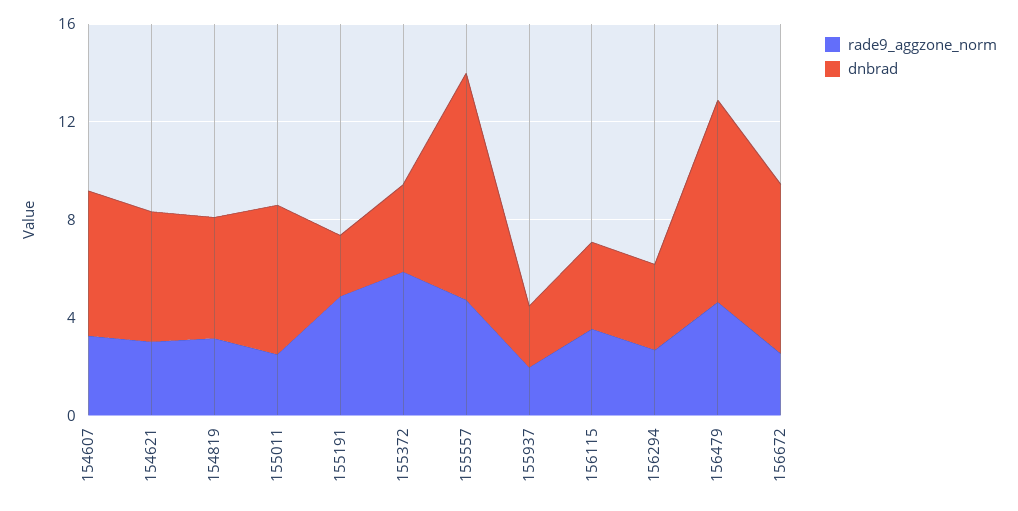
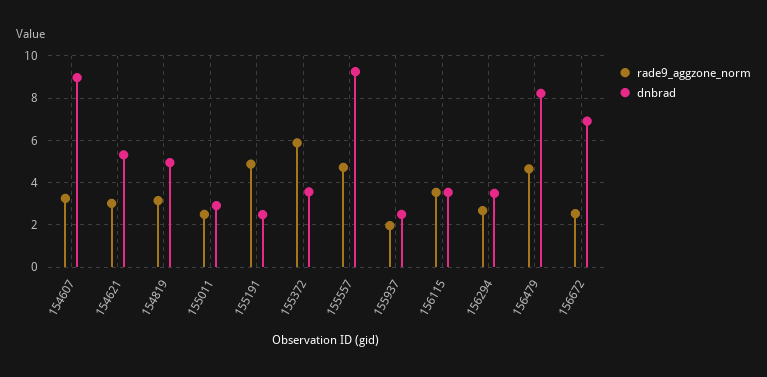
dnbrad, 154607: 6 -> 9
dnbrad, 155011: 6 -> 3

